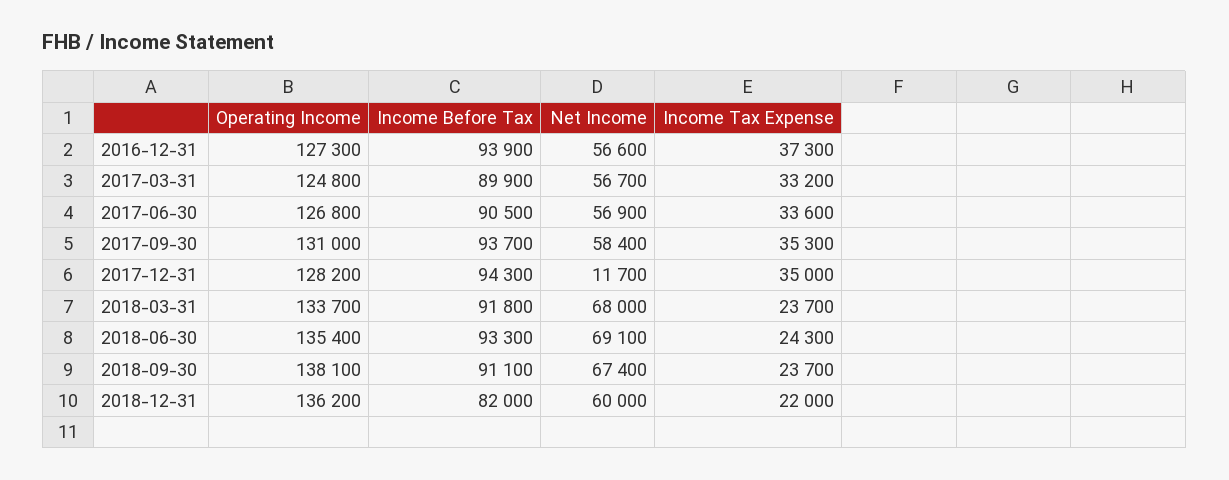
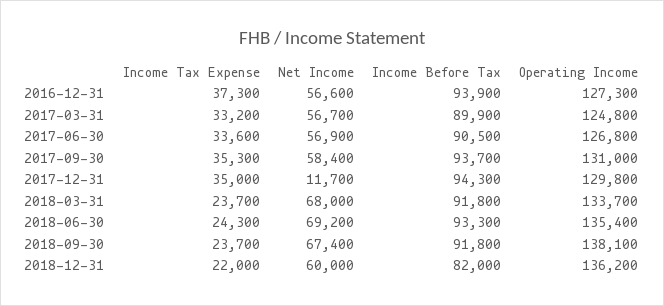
Operating Income, 2017-12-31: 128200 -> 129800
Net Income, 2018-06-30: 69100 -> 69200
Income Before Tax, 2018-09-30: 91100 -> 91800

